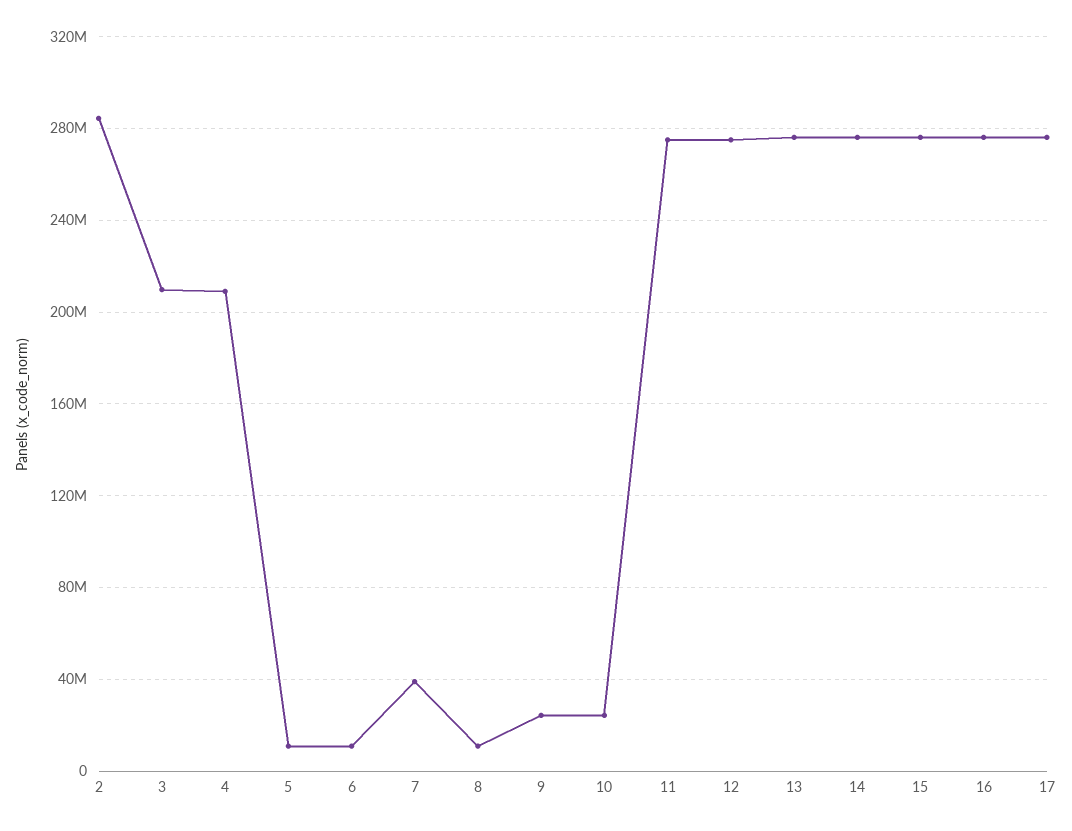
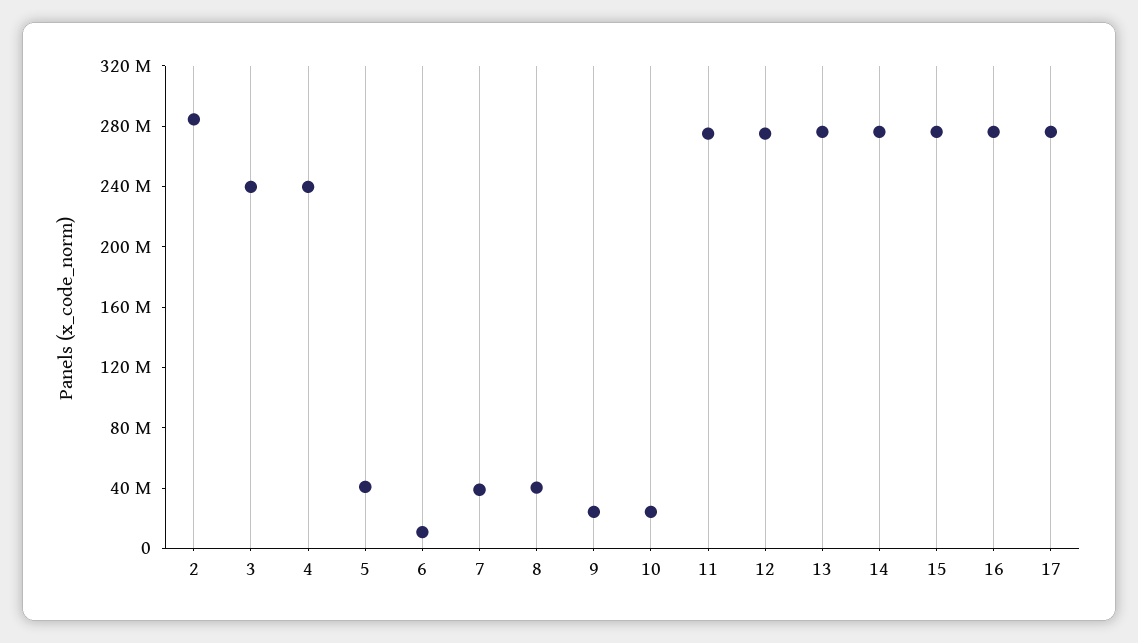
3: 210000000 -> 240000000
4: 210000000 -> 240000000
5: 10000000 -> 40000000
8: 10000000 -> 40000000

